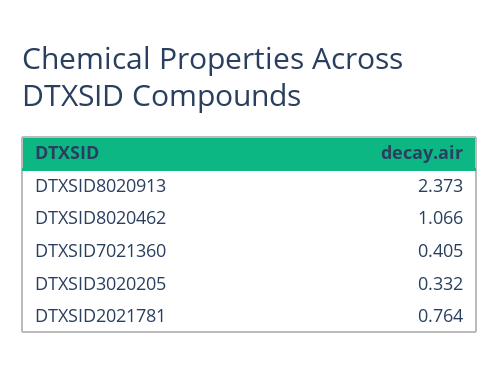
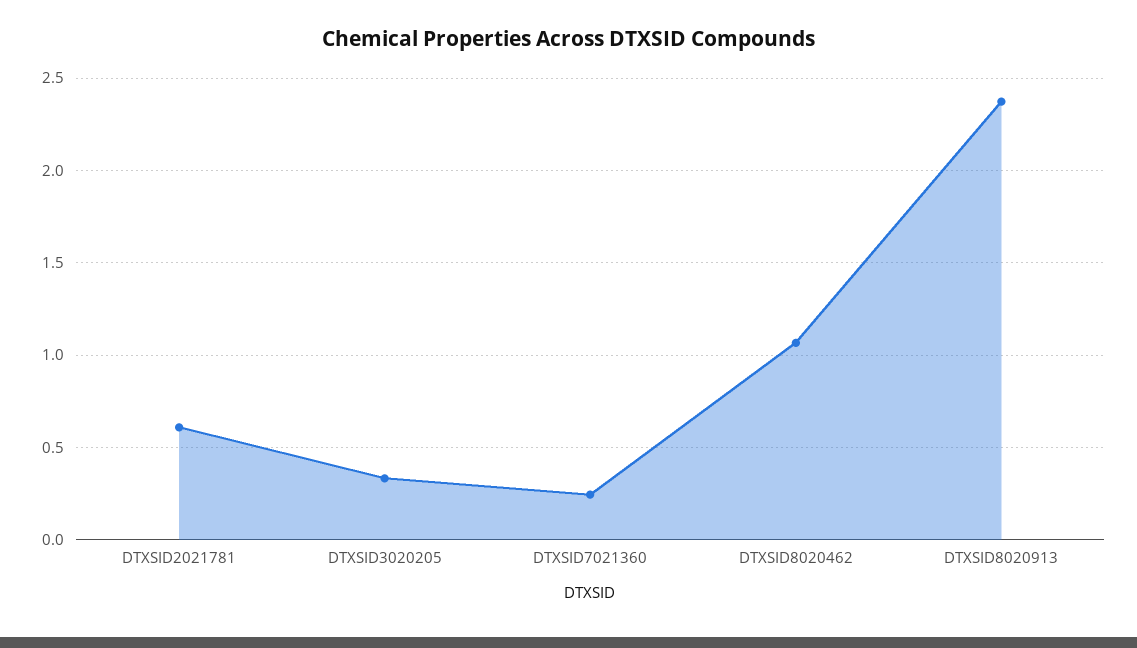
DTXSID7021360: 0.405 -> 0.25
DTXSID2021781: 0.764 -> 0.6

